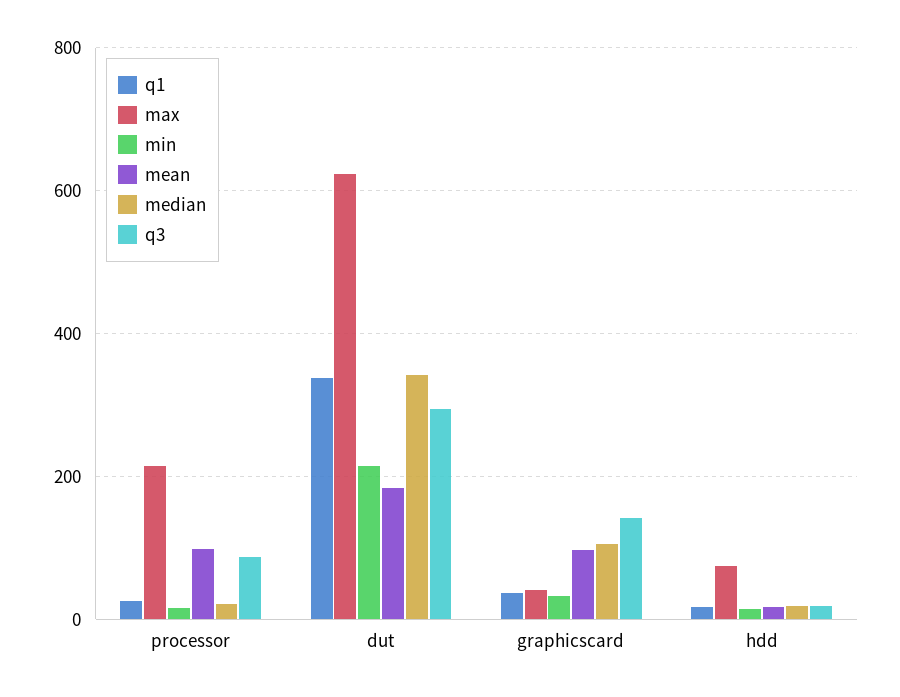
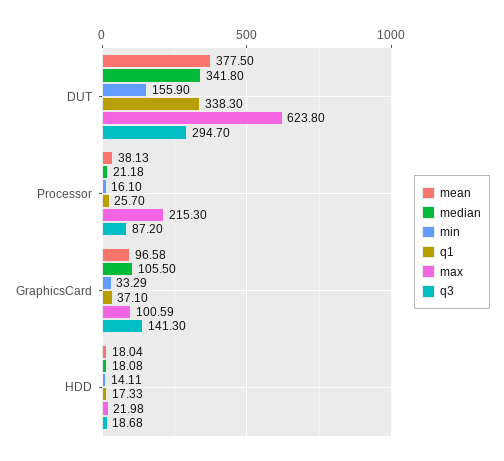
mean, processor: 100 -> 38.13
min, dut: 220 -> 155.9
mean, dut: 180 -> 377.5
max, graphicscard: 40 -> 100.59
max, hdd: 80 -> 21.98

